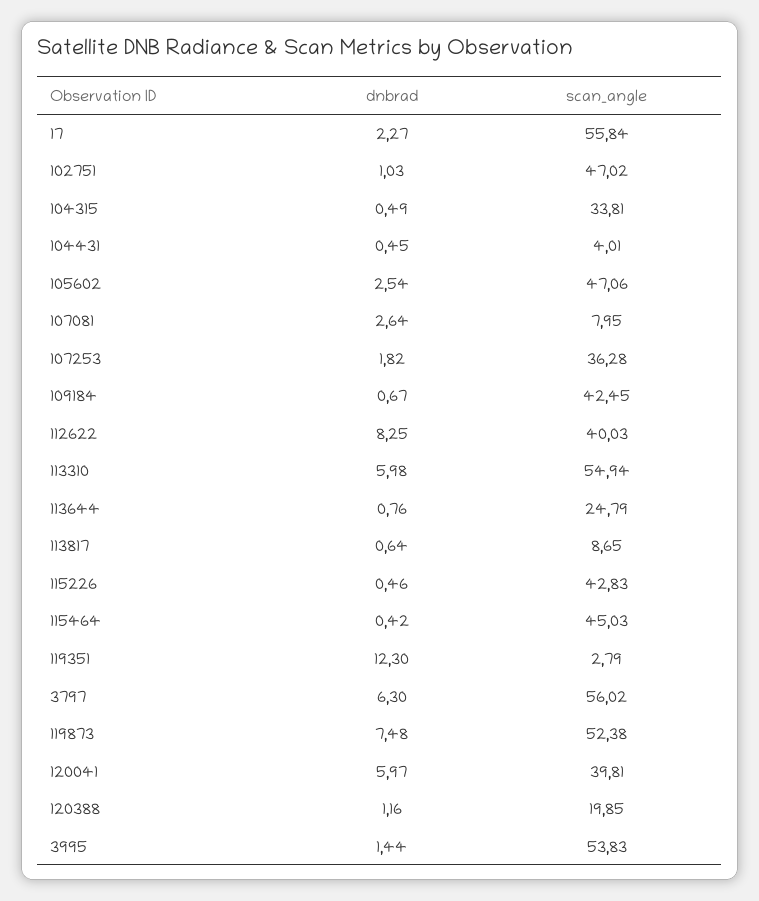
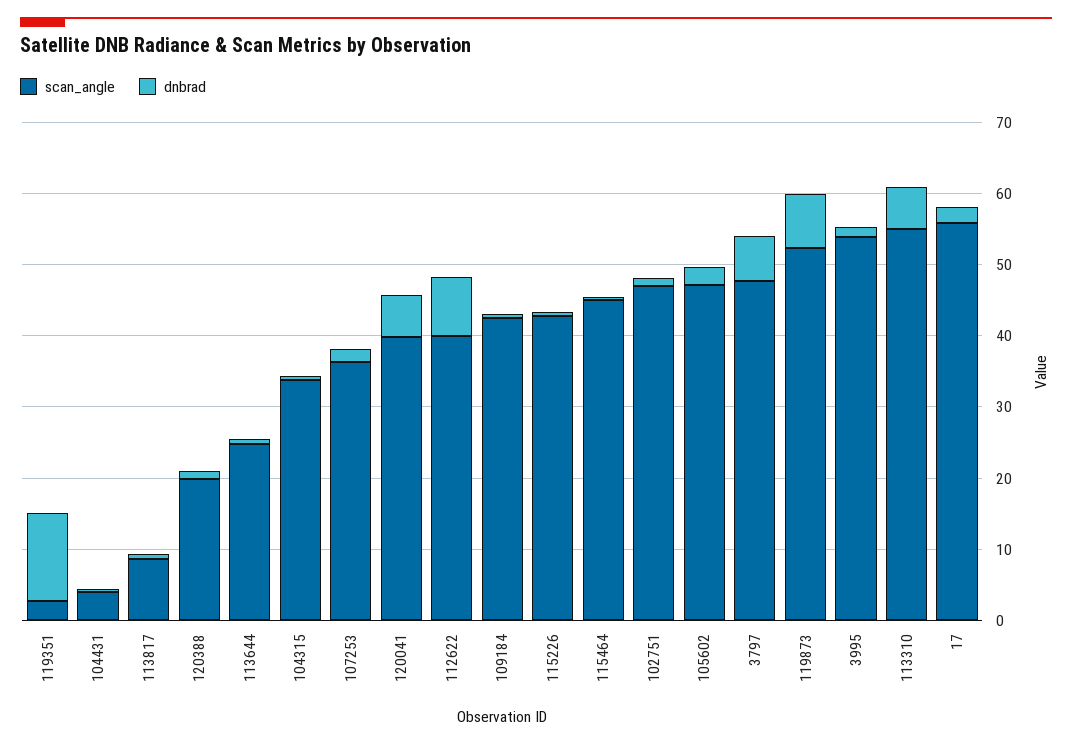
dnbrad, 107081: 2.64 -> none
scan_angle, 107081: 7.95 -> none
scan_angle, 3797: 56.02 -> 48

